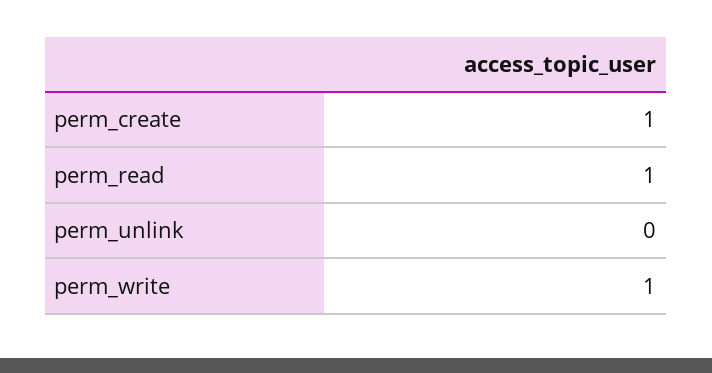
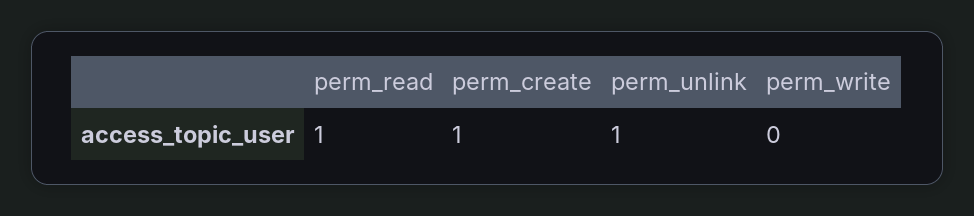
perm_unlink: 0 -> 1
perm_write: 1 -> 0

